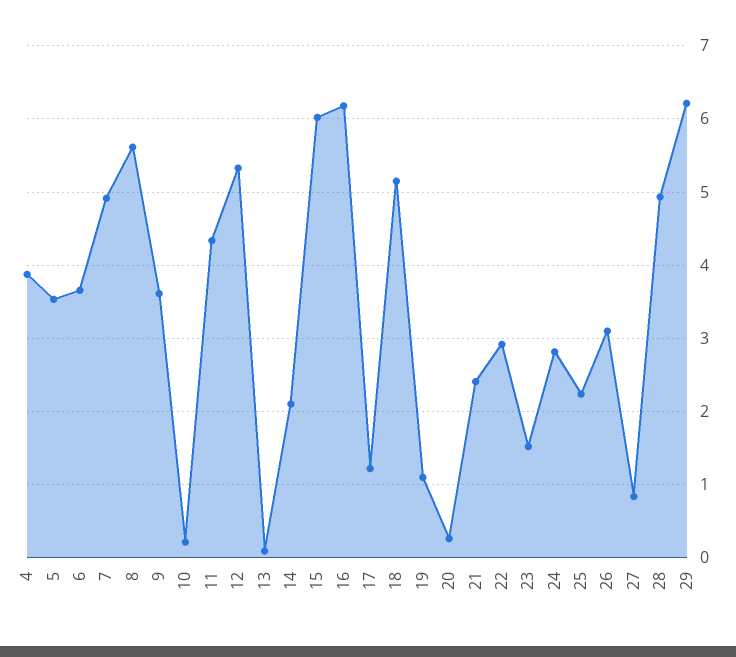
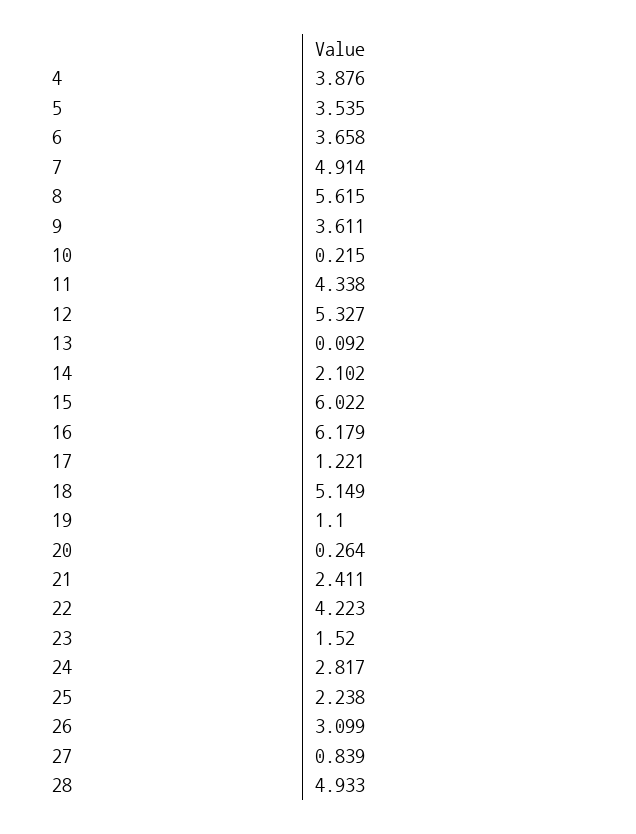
22: 2.9 -> 4.223
29: 6.2 -> none

